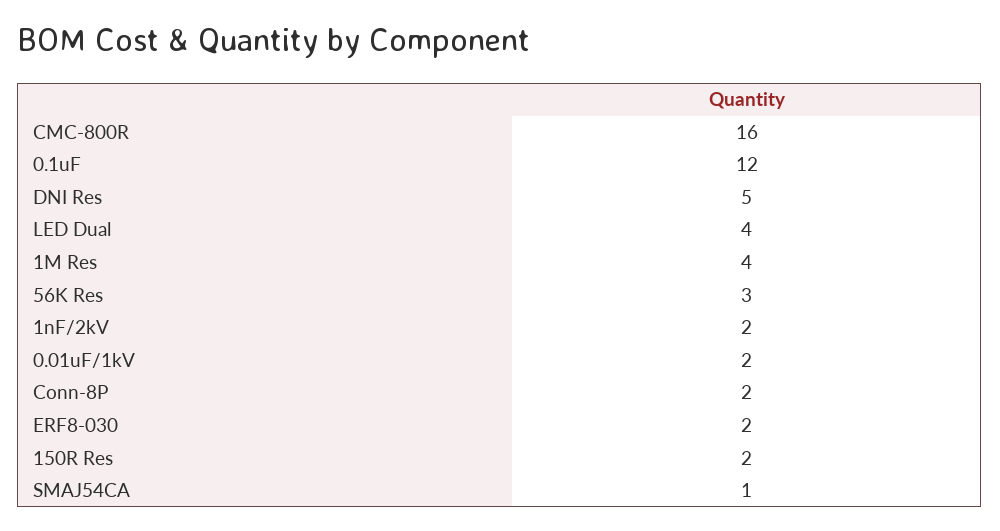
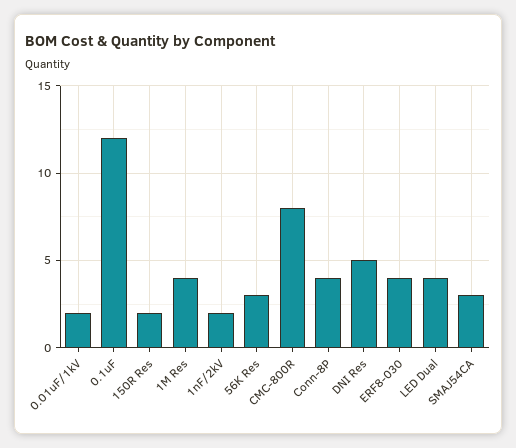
CMC-800R: 16 -> 8
Conn-8P: 2 -> 4
ERF8-030: 2 -> 4
SMAJ54CA: 1 -> 3

